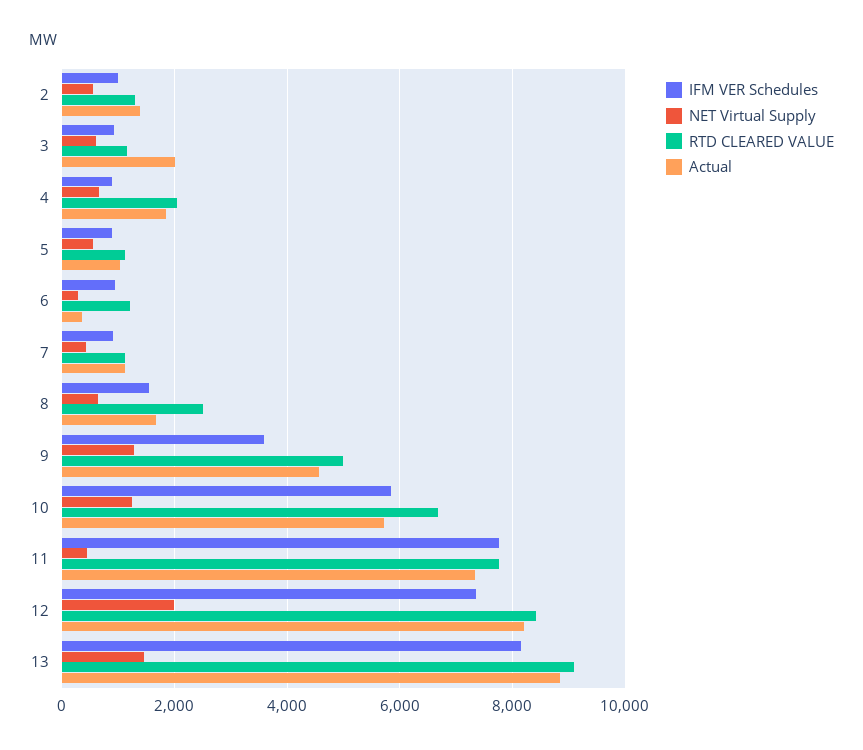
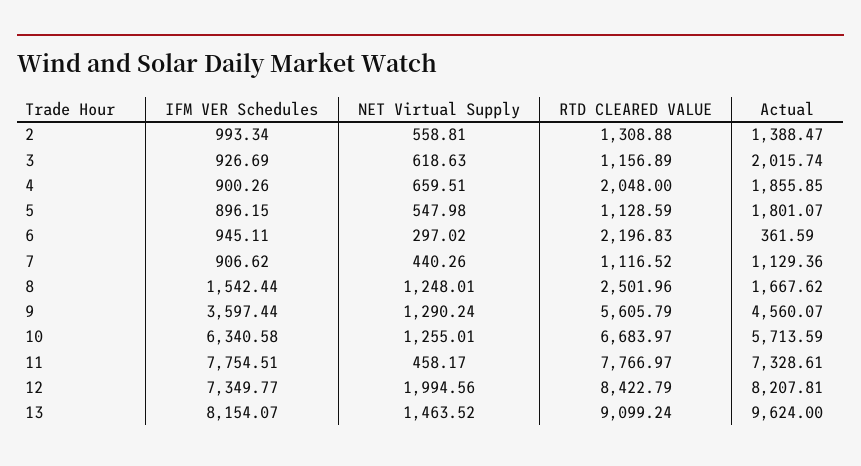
Actual, 5: 1000 -> 1801.07
RTD CLEARED VALUE, 6: 1200 -> 2196.83
NET Virtual Supply, 8: 600 -> 1248.01
RTD CLEARED VALUE, 9: 5000 -> 5605.79
IFM VER Schedules, 10: 5800 -> 6340.58
Actual, 13: 8800 -> 9624

